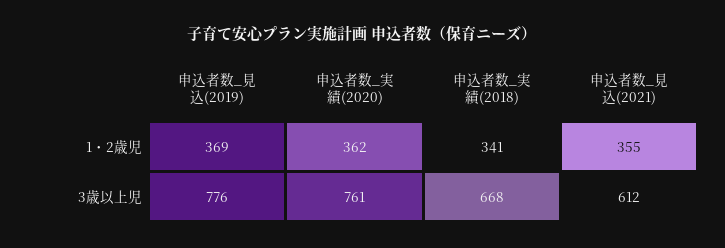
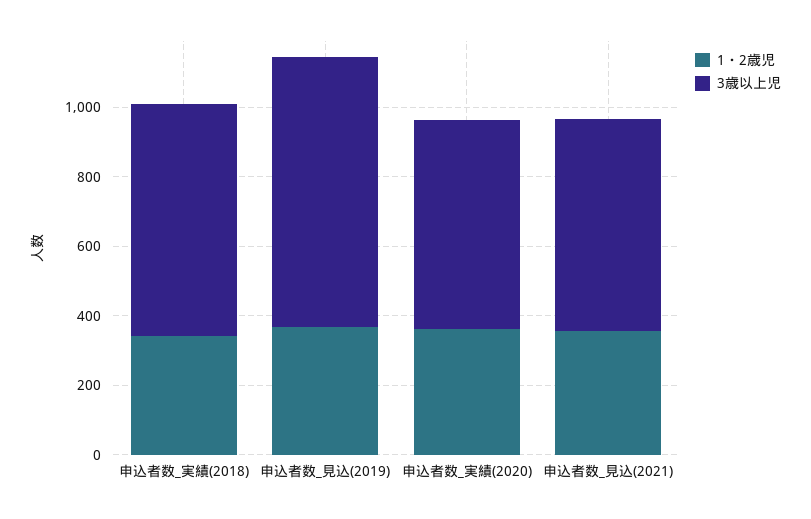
3歳以上児, 申込者数_実績(2020): 761 -> 600

